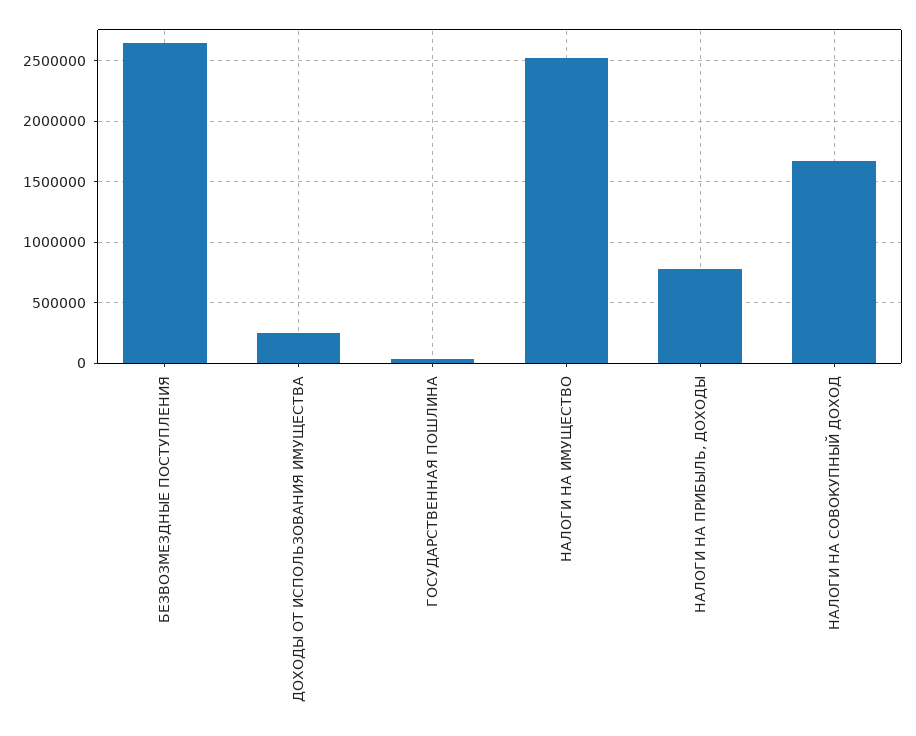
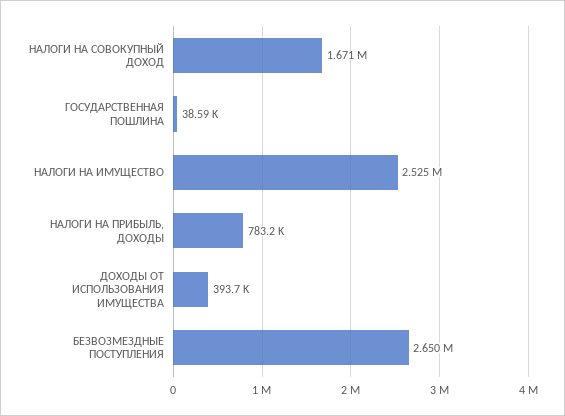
ДОХОДЫ ОТ ИСПОЛЬЗОВАНИЯ ИМУЩЕСТВА: 250000 -> 393700

